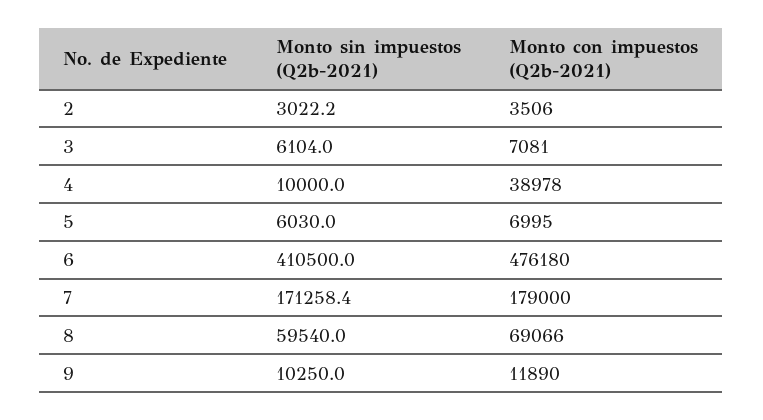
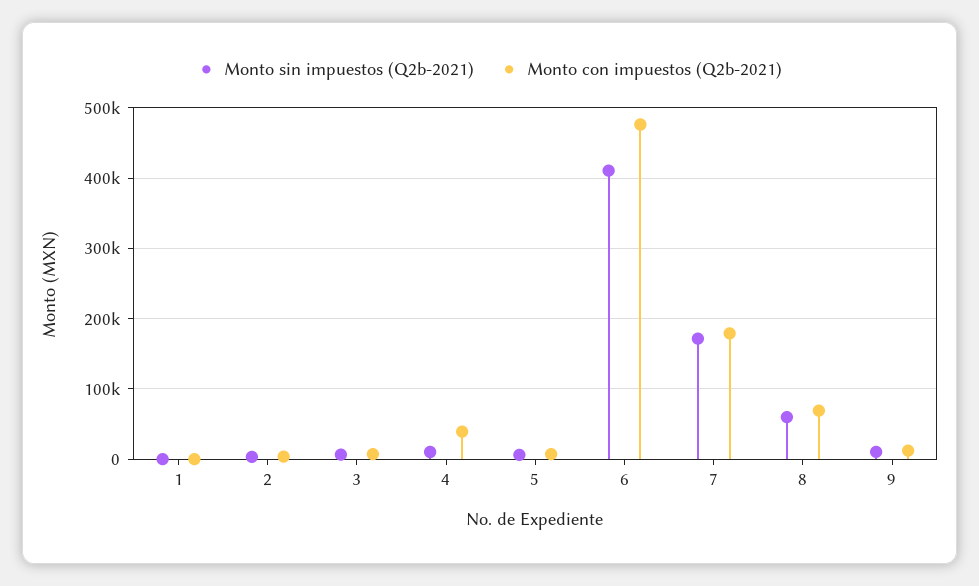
Monto sin impuestos (Q2b-2021), 1: none -> 0
Monto con impuestos (Q2b-2021), 1: none -> 0

